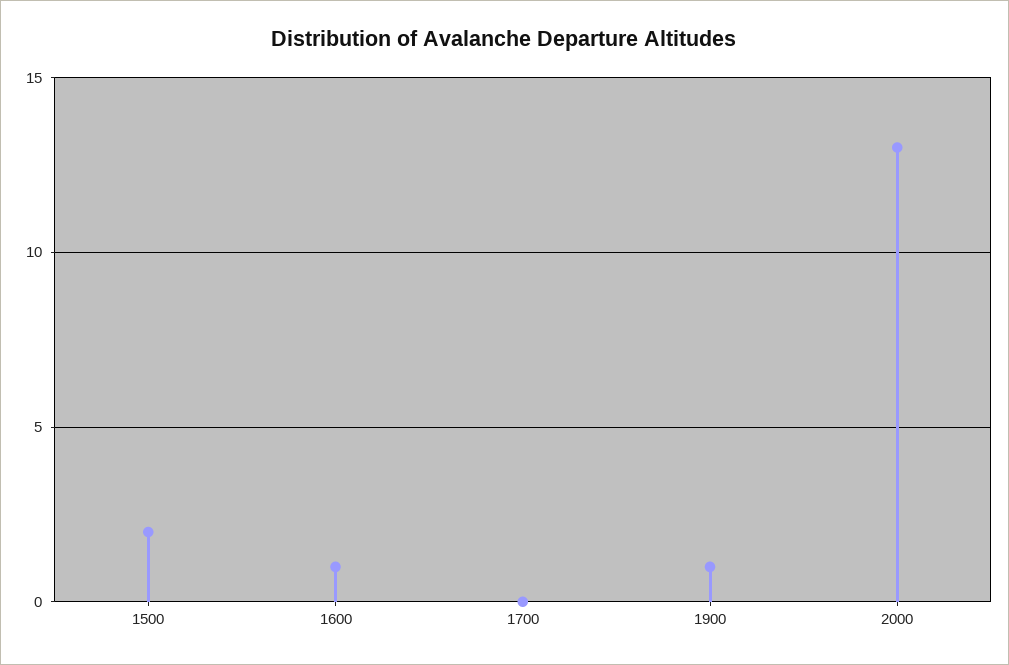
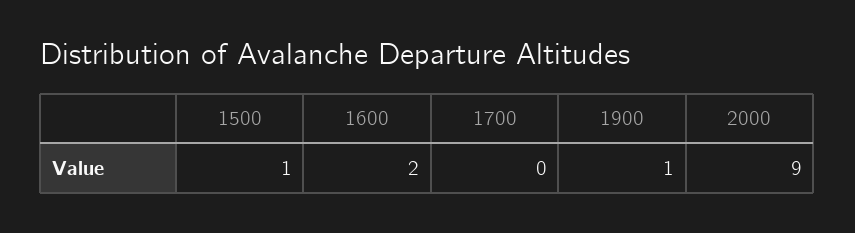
1500: 2 -> 1
1600: 1 -> 2
2000: 13 -> 9

